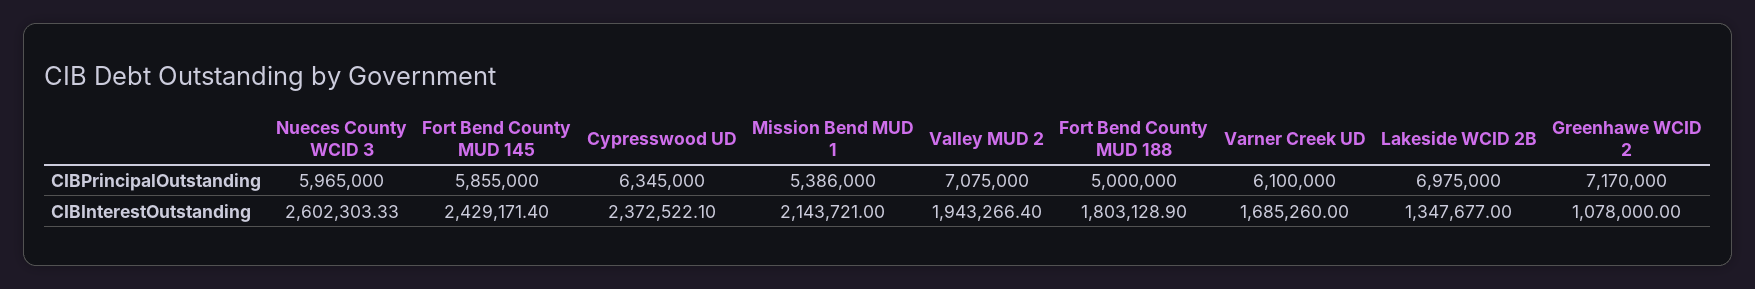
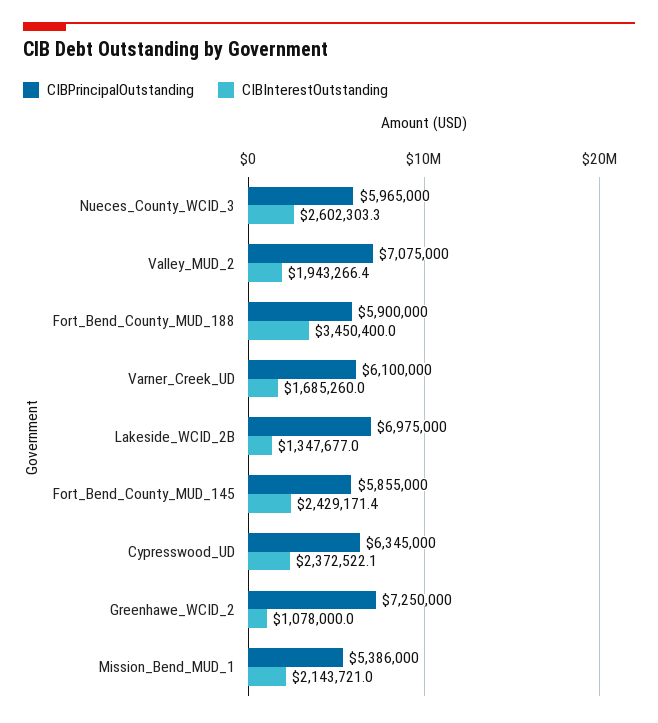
CIBPrincipalOutstanding, Fort Bend County MUD 188: 5000000 -> 5900000
CIBPrincipalOutstanding, Greenhawe WCID 2: 7170000 -> 7250000
CIBInterestOutstanding, Fort Bend County MUD 188: 1803128.9 -> 3450400

